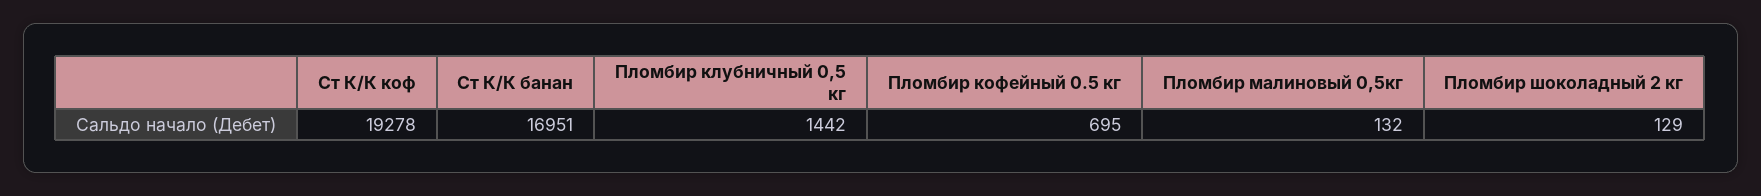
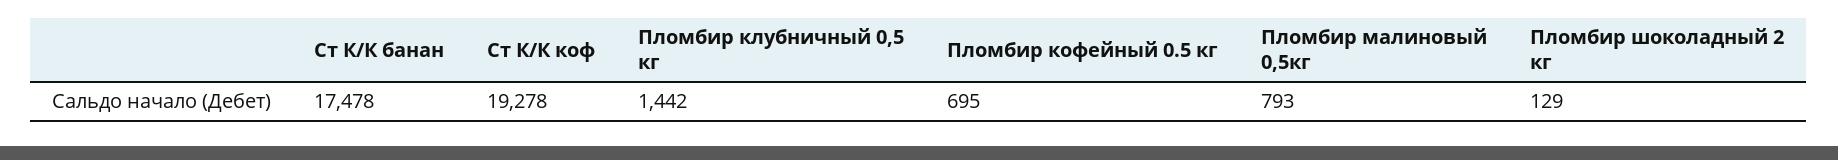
Ст К/К банан: 16951 -> 17478
Пломбир малиновый 0,5кг: 132 -> 793

